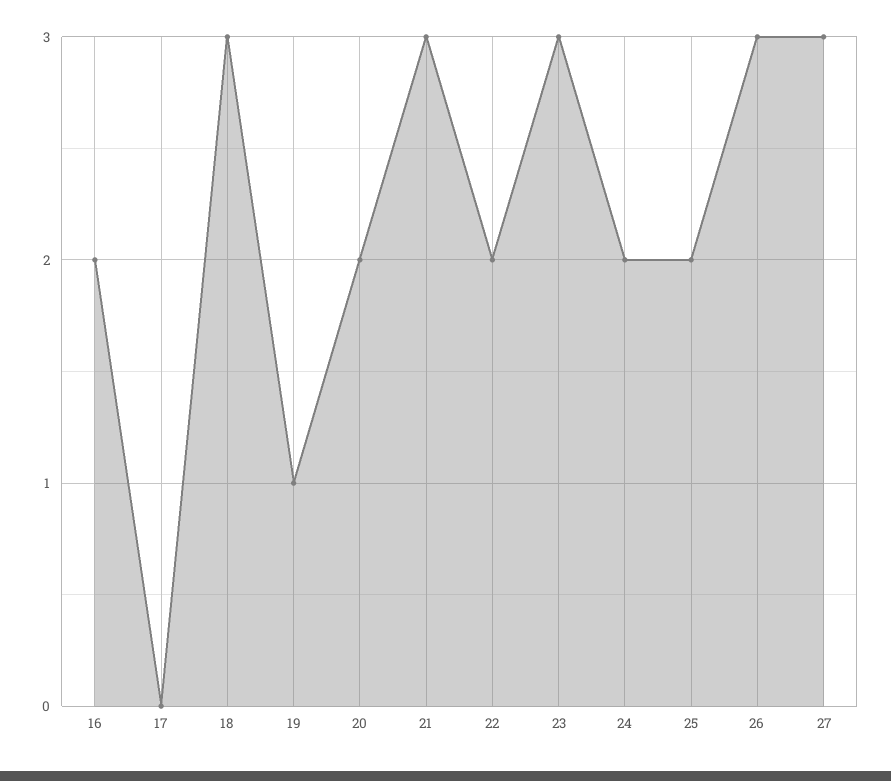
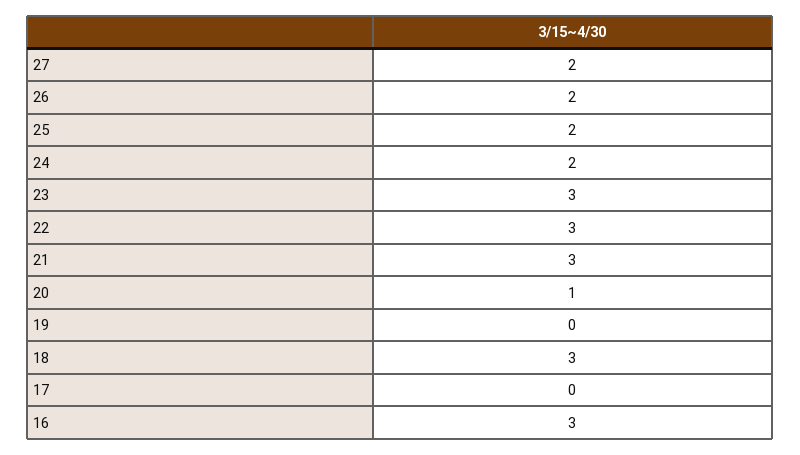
16: 2 -> 3
19: 1 -> 0
20: 2 -> 1
22: 2 -> 3
26: 3 -> 2
27: 3 -> 2

